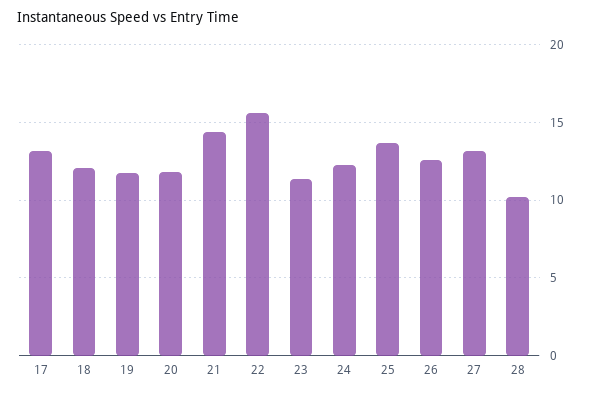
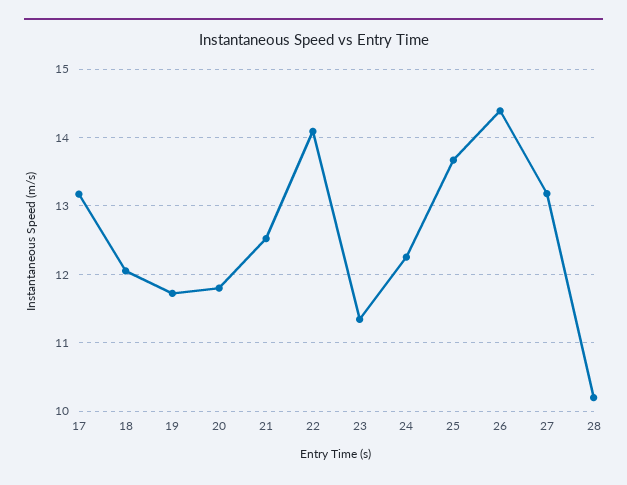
21: 14.5 -> 12.5
22: 15.5 -> 14.1
26: 12.5 -> 14.4

